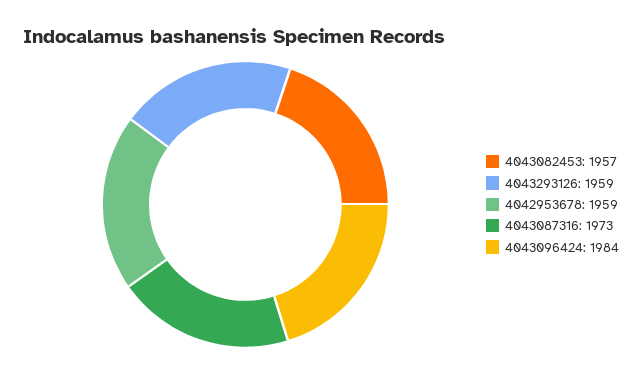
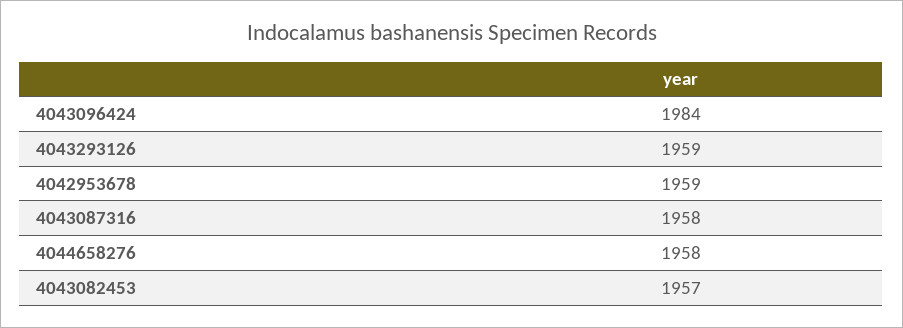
4043087316: 1973 -> 1958
4044658276: none -> 1958

